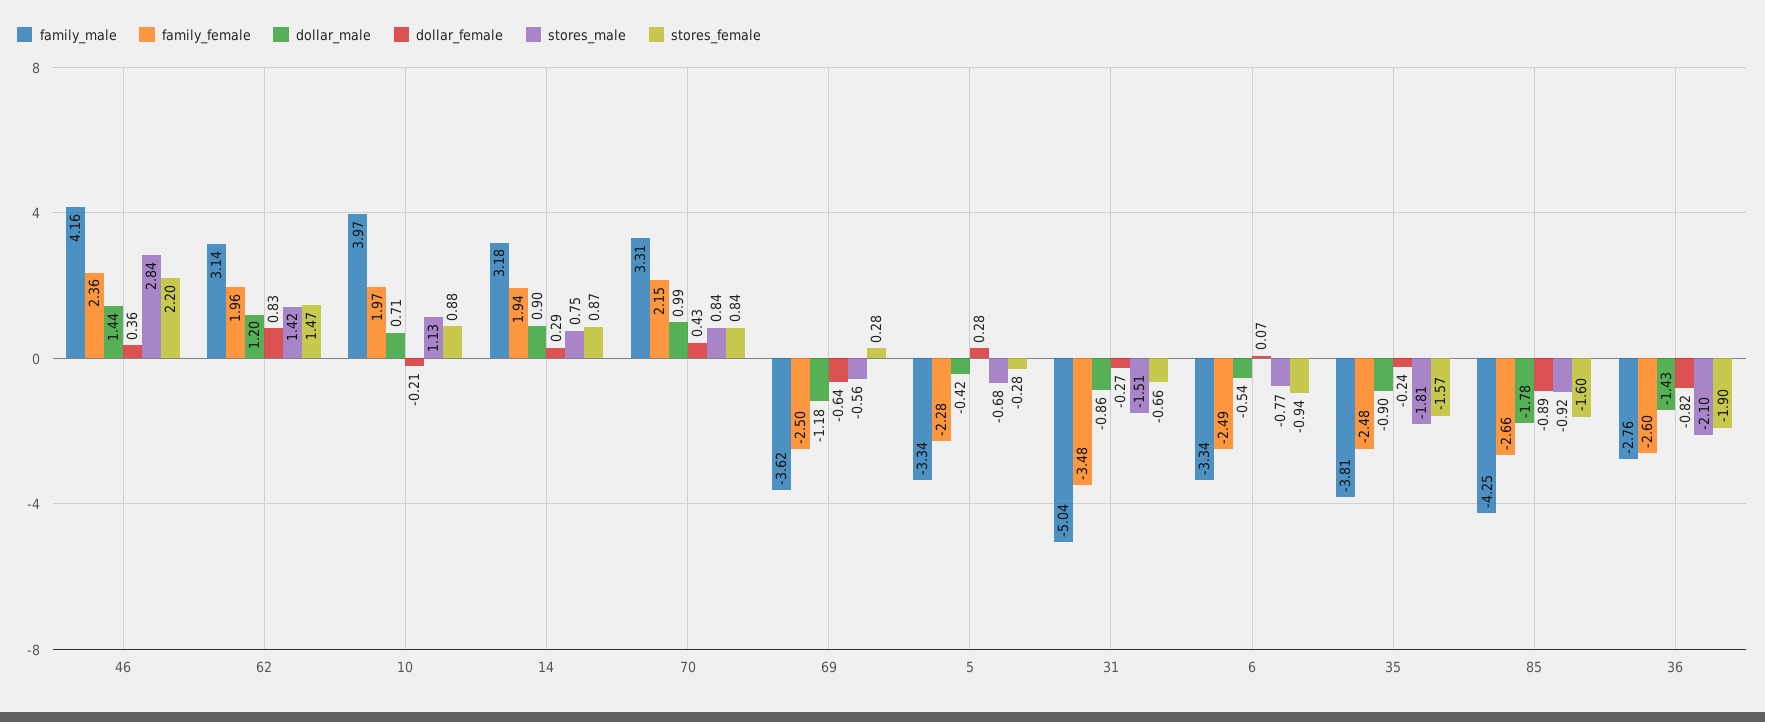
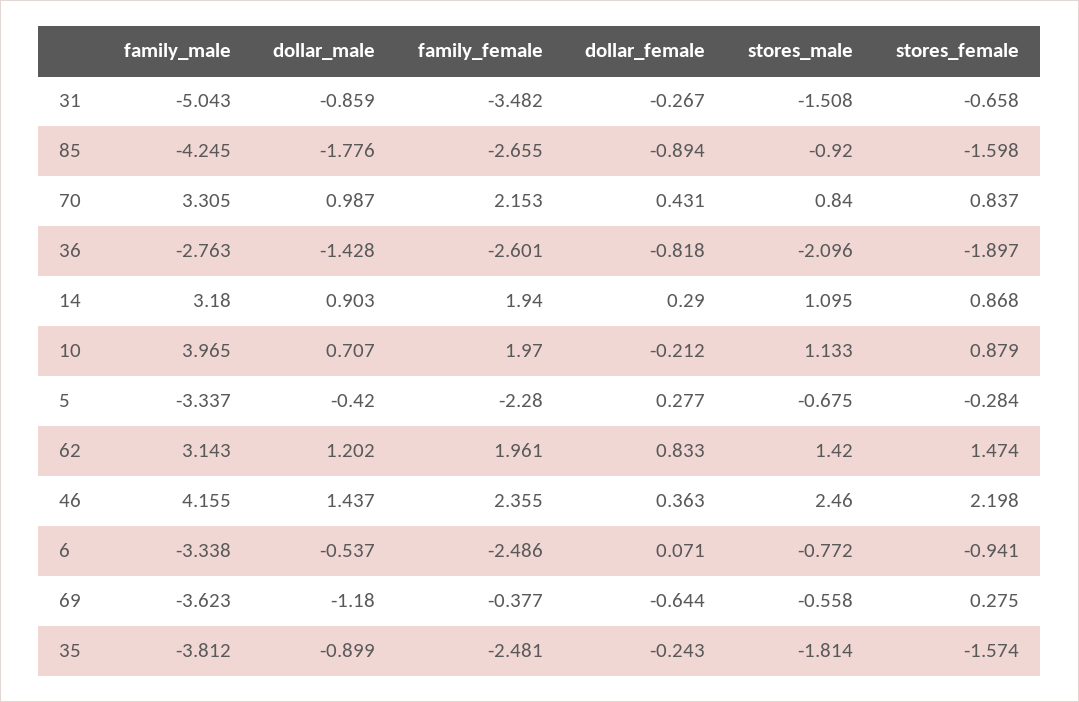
stores_male, 46: 2.84 -> 2.46
stores_male, 14: 0.75 -> 1.095
family_female, 69: -2.5 -> -0.377

